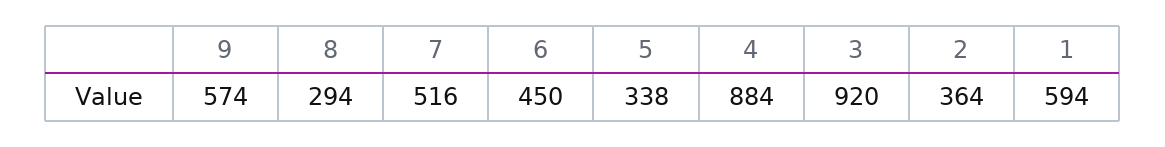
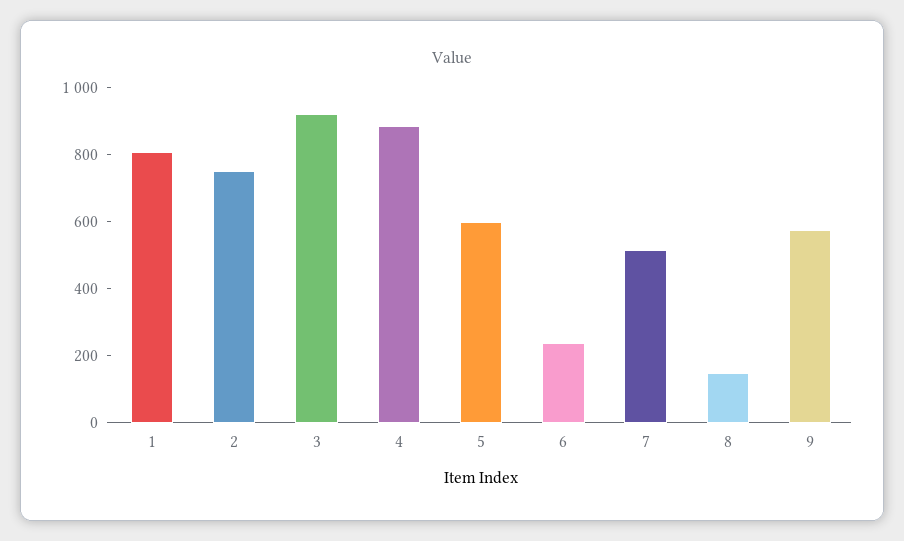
8: 294 -> 150
6: 450 -> 250
5: 338 -> 600
2: 364 -> 750
1: 594 -> 800

